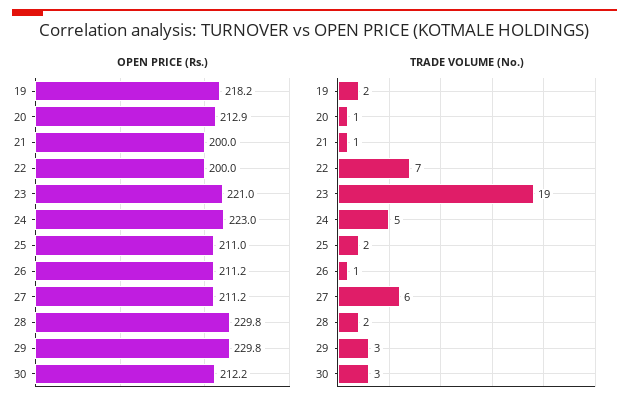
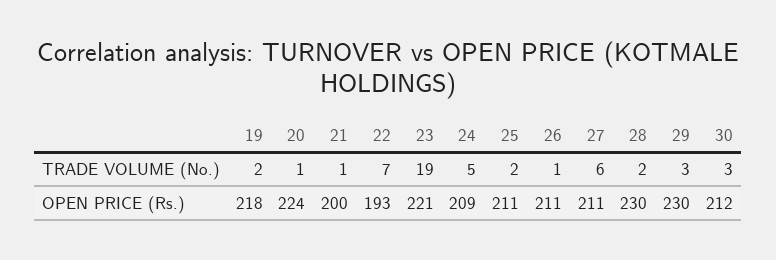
OPEN PRICE (Rs.), 20: 212.9 -> 224
OPEN PRICE (Rs.), 22: 200 -> 193
OPEN PRICE (Rs.), 24: 223 -> 209

